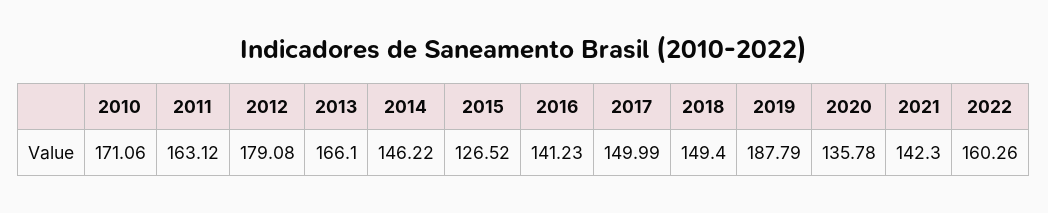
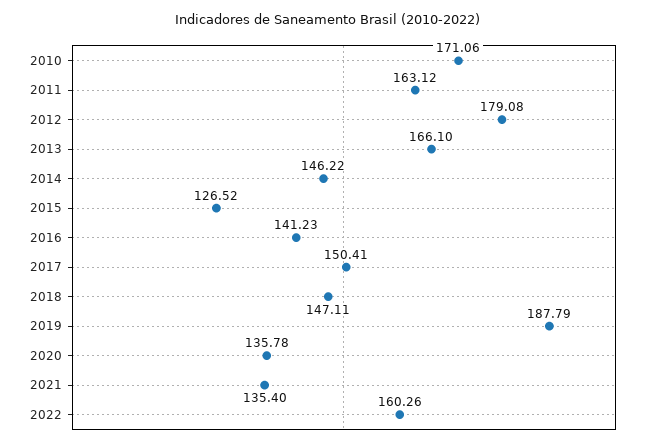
2017: 149.99 -> 150.41
2018: 149.4 -> 147.11
2021: 142.3 -> 135.4

